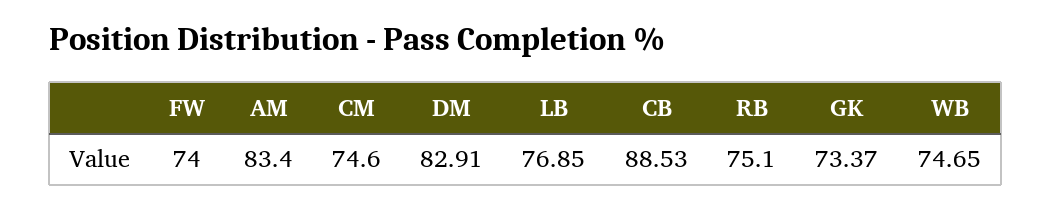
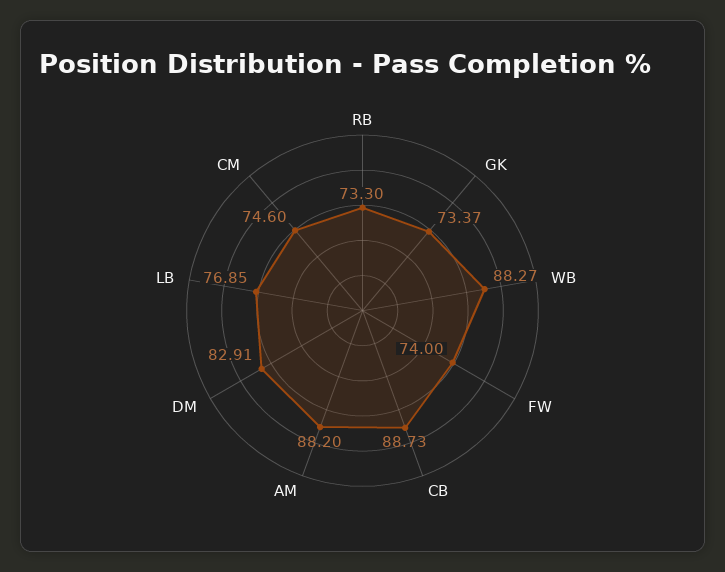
AM: 83.4 -> 88.2
CB: 88.53 -> 88.73
RB: 75.1 -> 73.3
WB: 74.65 -> 88.27

